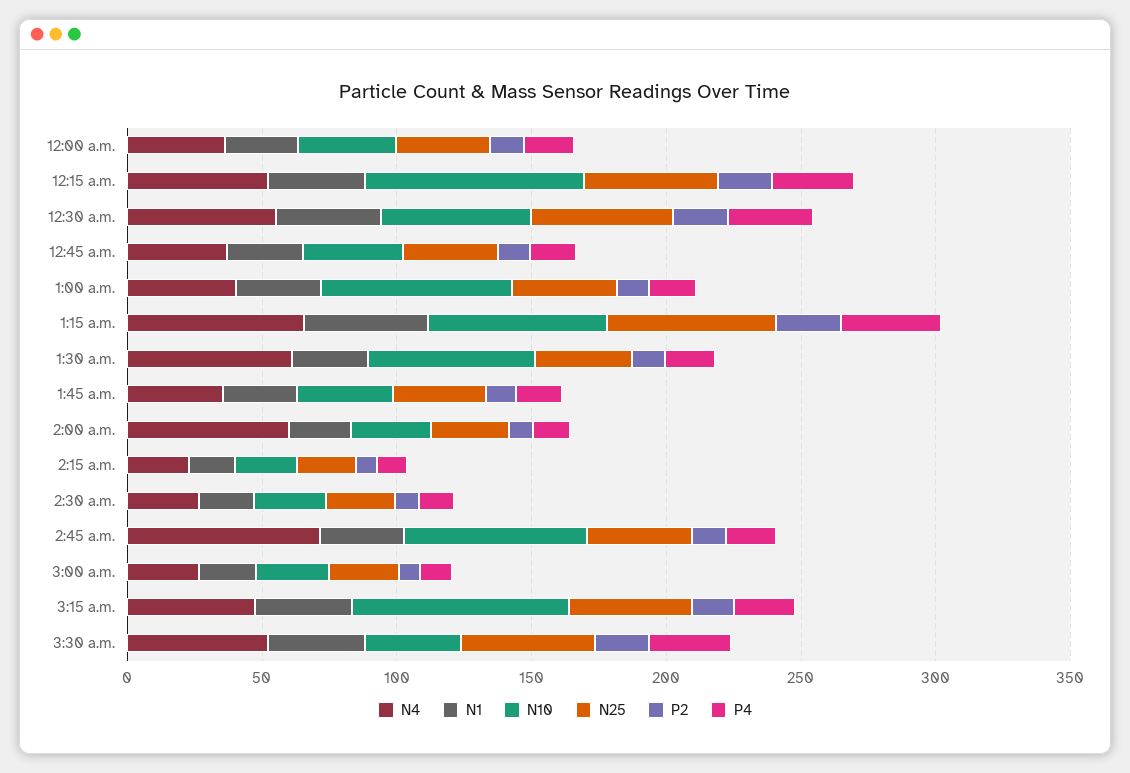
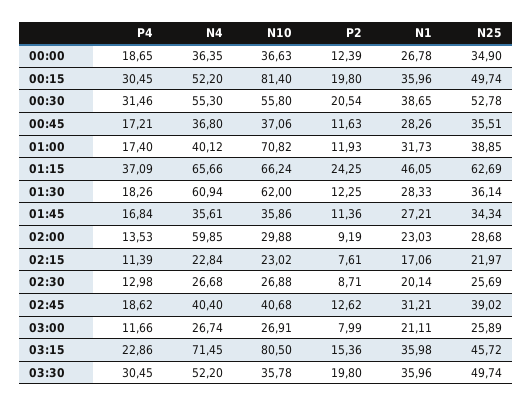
N4, 2:45 a.m.: 70 -> 40.4
N10, 2:45 a.m.: 70 -> 40.68
N4, 3:15 a.m.: 50 -> 71.45

